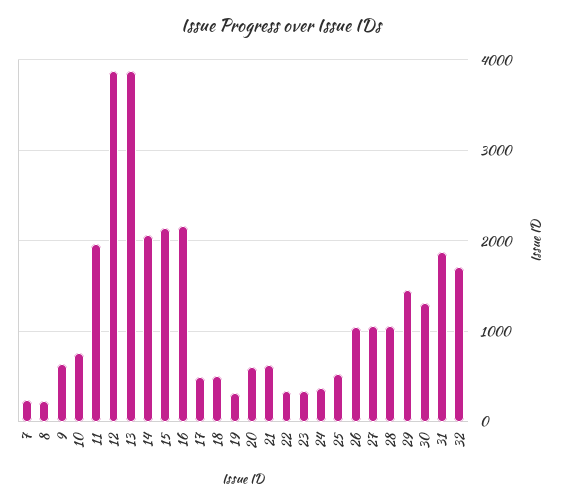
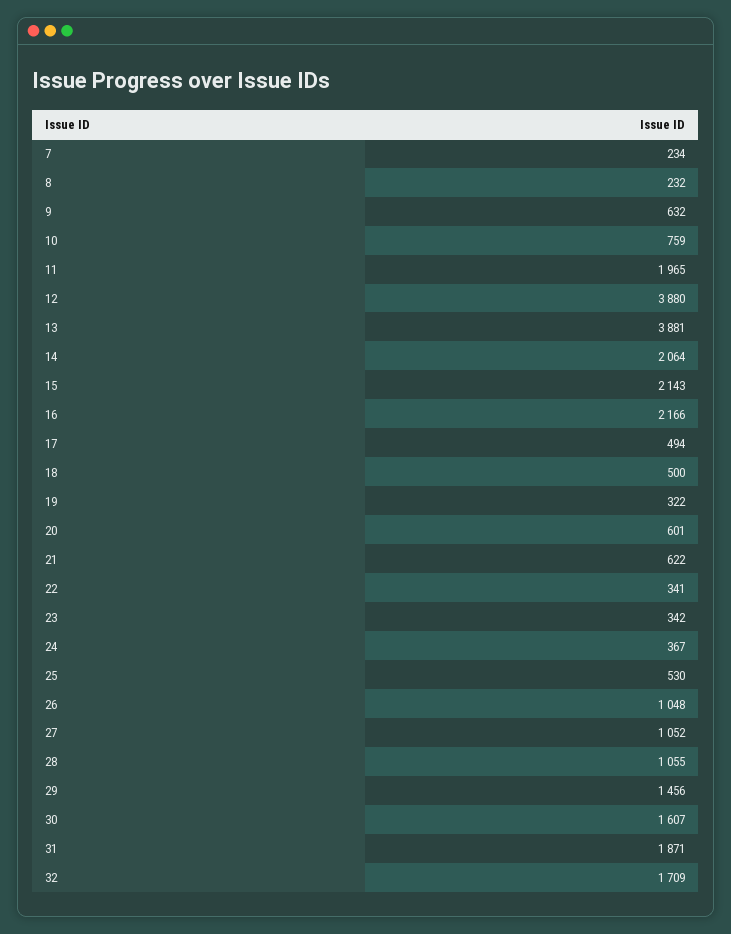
30: 1300 -> 1607

